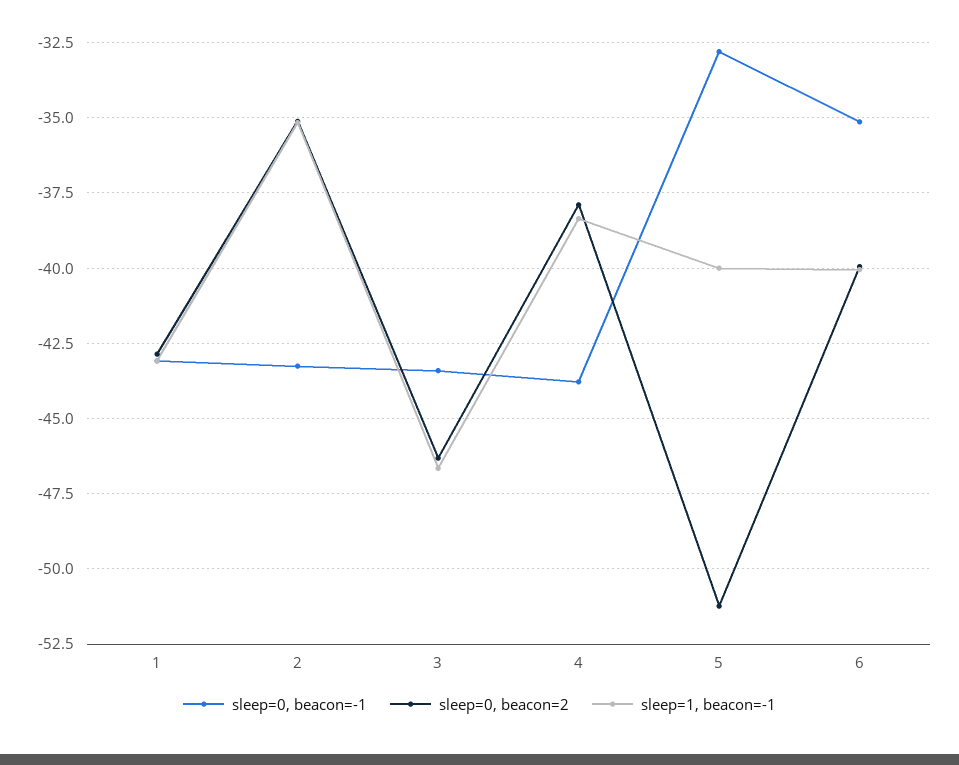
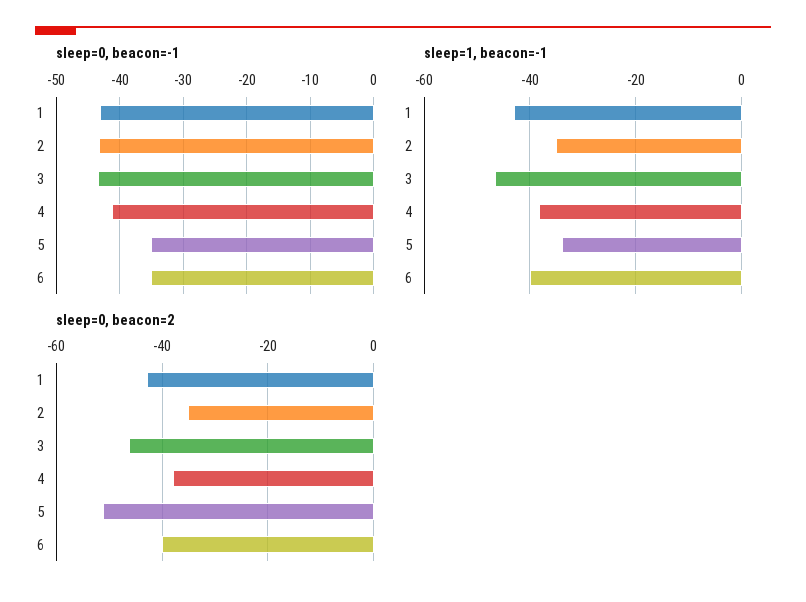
sleep=0, beacon=-1, 4: -43.75 -> -41
sleep=0, beacon=-1, 5: -32.75 -> -35
sleep=1, beacon=-1, 5: -40 -> -34

